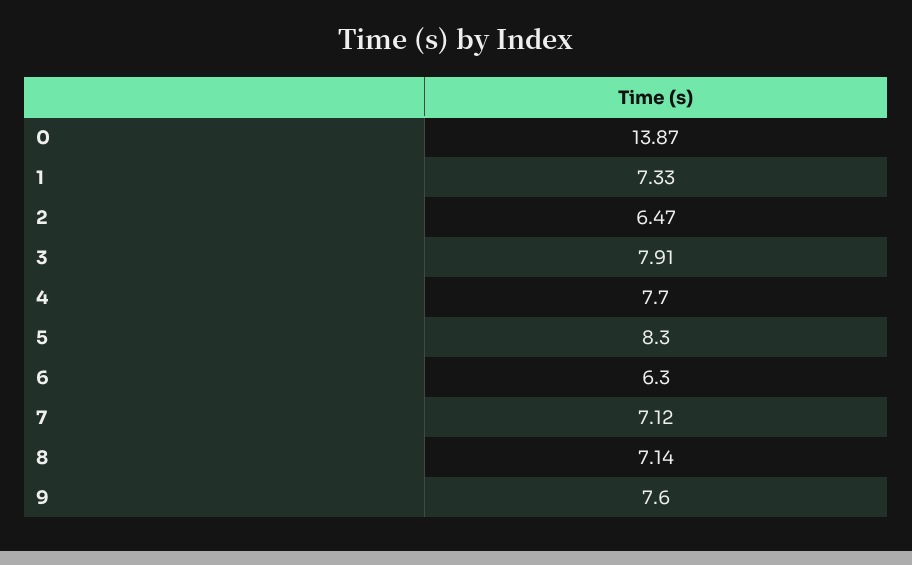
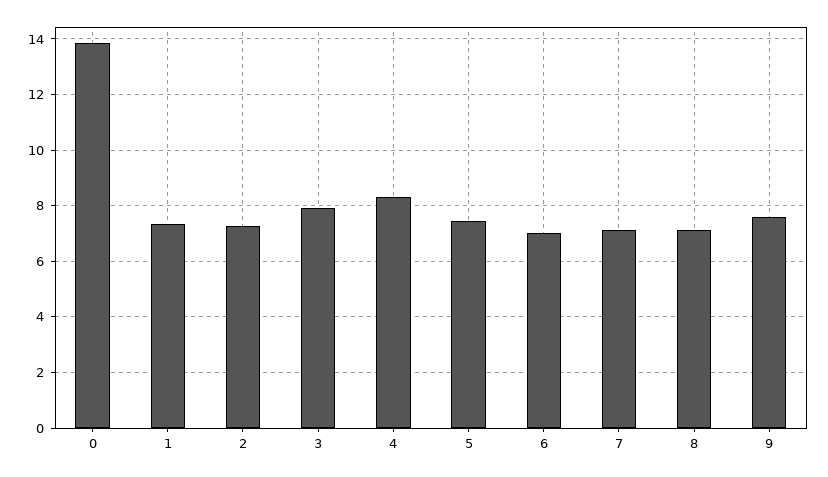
2: 6.47 -> 7.25
4: 7.7 -> 8.25
5: 8.3 -> 7.5
6: 6.3 -> 7

